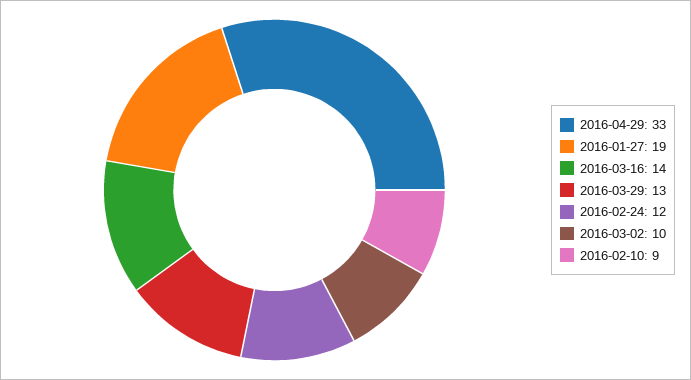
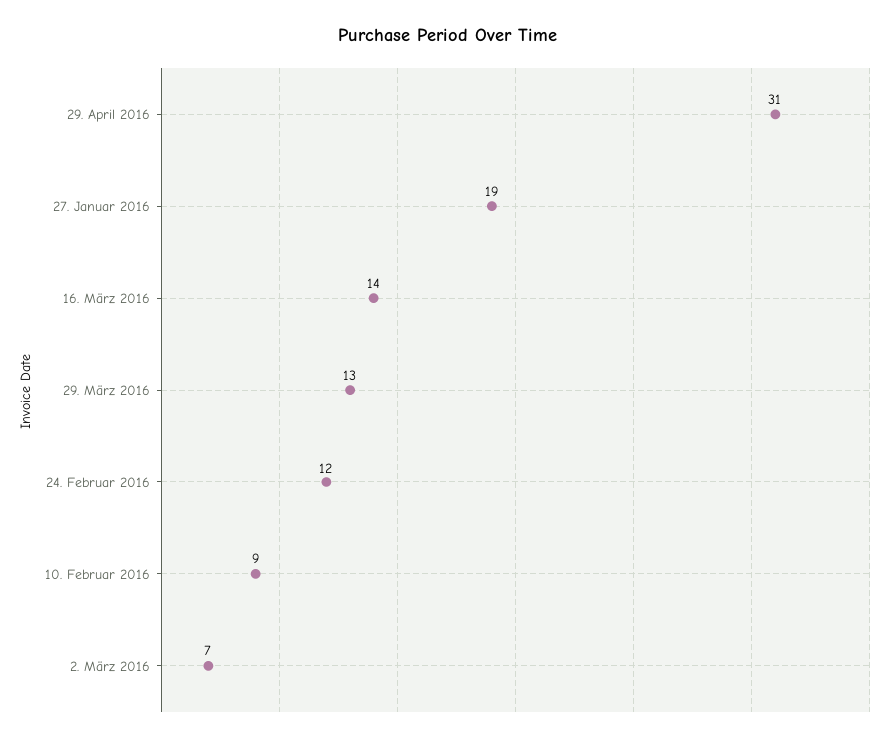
2016-04-29: 33 -> 31
2016-03-02: 10 -> 7

